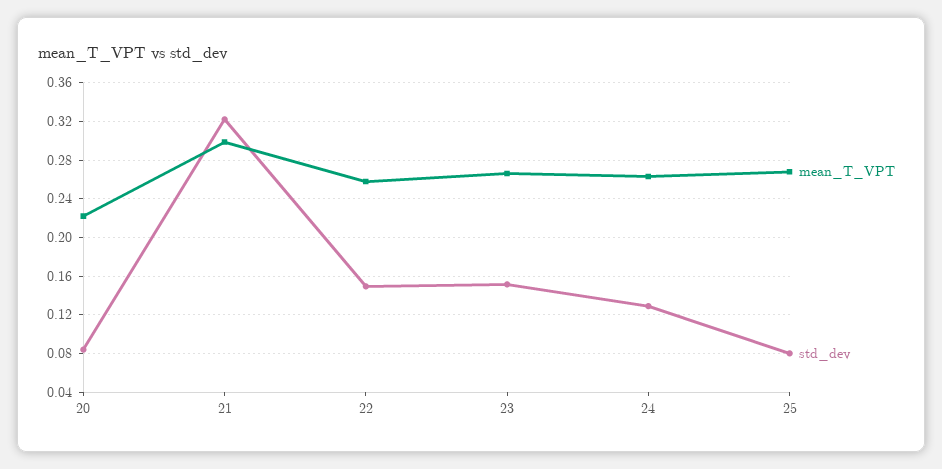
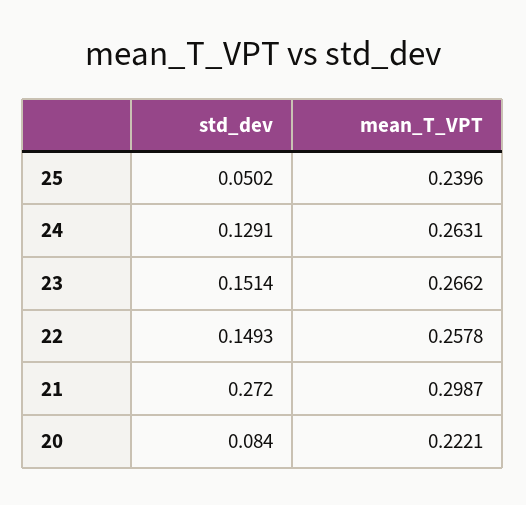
std_dev, 21: 0.32 -> 0.272
mean_T_VPT, 25: 0.27 -> 0.2396
std_dev, 25: 0.08 -> 0.0502

